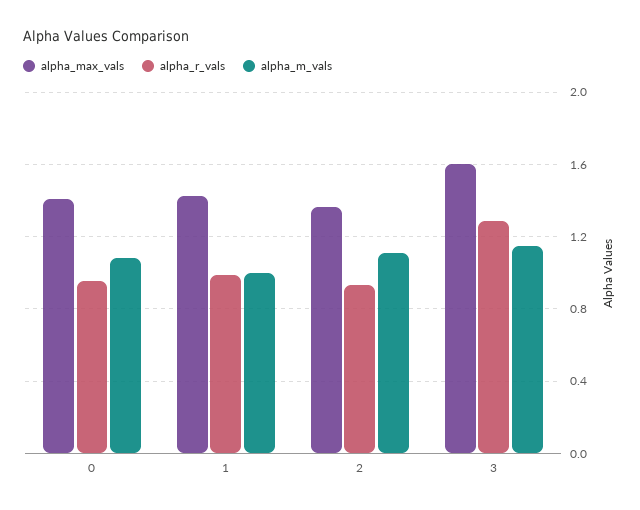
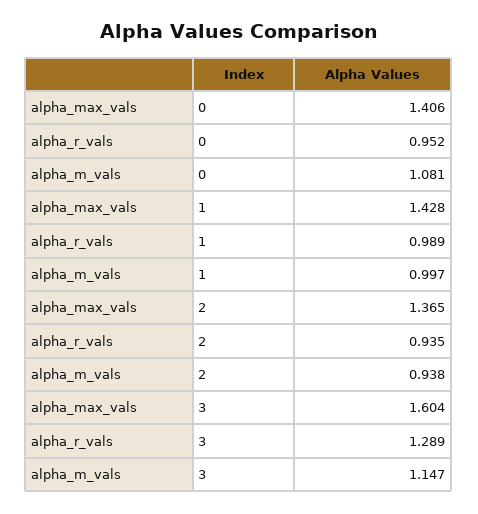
alpha_m_vals, 2: 1.1 -> 0.938

